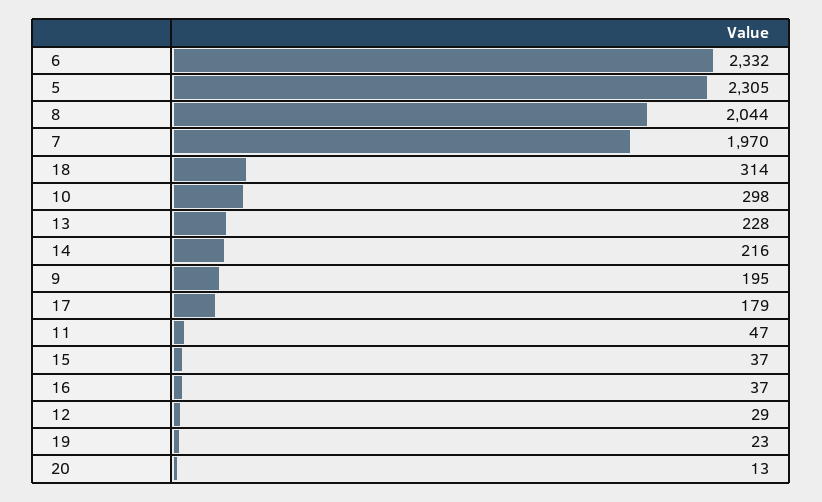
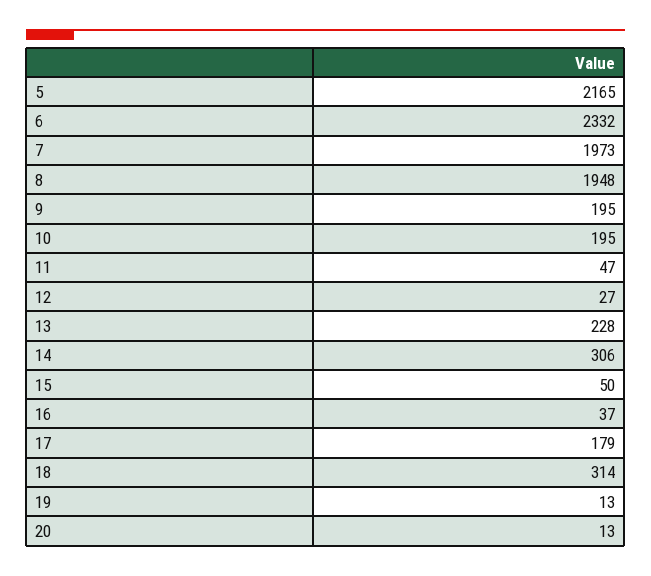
5: 2305 -> 2165
8: 2044 -> 1948
7: 1970 -> 1973
10: 298 -> 195
14: 216 -> 306
15: 37 -> 50
12: 29 -> 27
19: 23 -> 13

